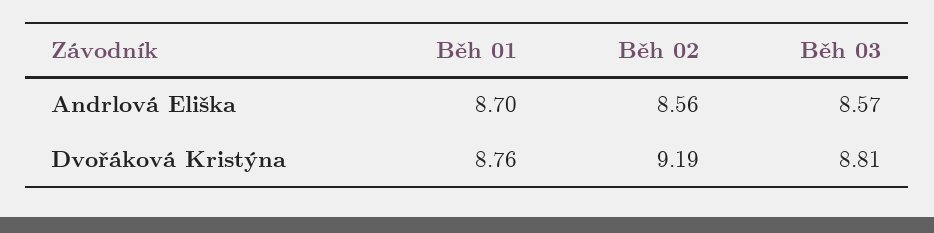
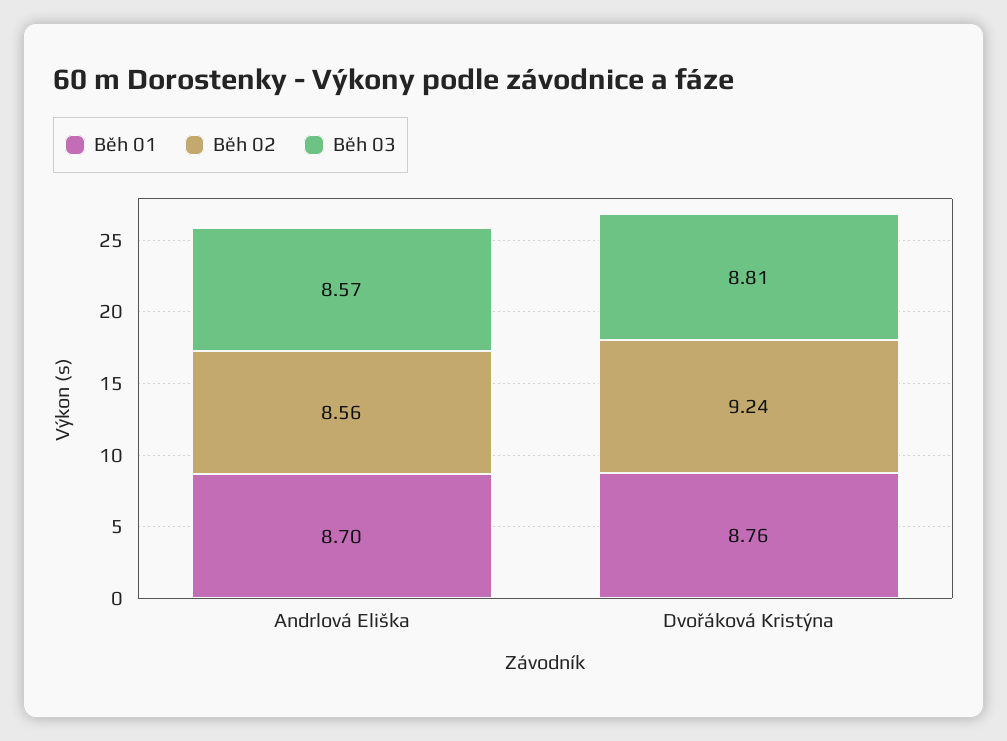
Běh 02, Dvořáková Kristýna: 9.19 -> 9.24

